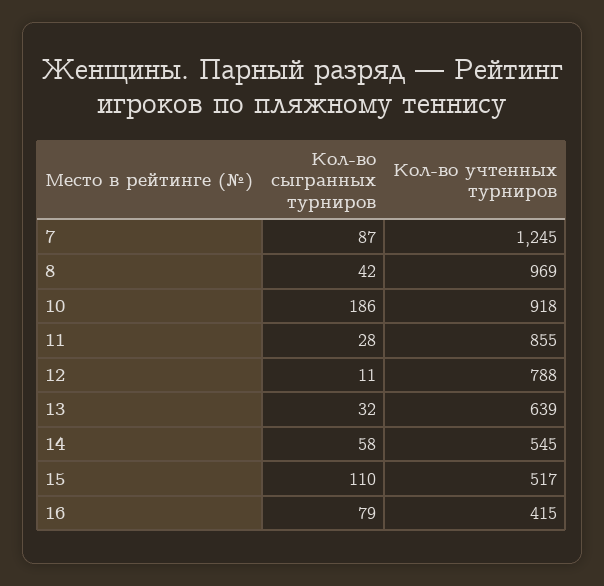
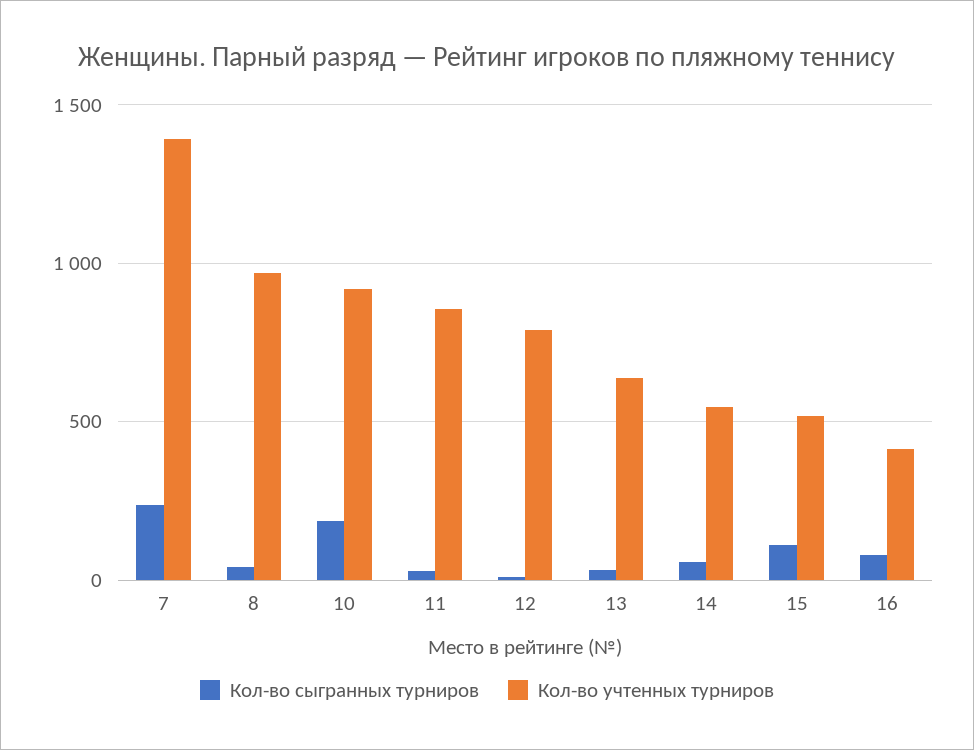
Кол-во сыгранных турниров, 7: 87 -> 250
Кол-во учтенных турниров, 7: 1245 -> 1400

